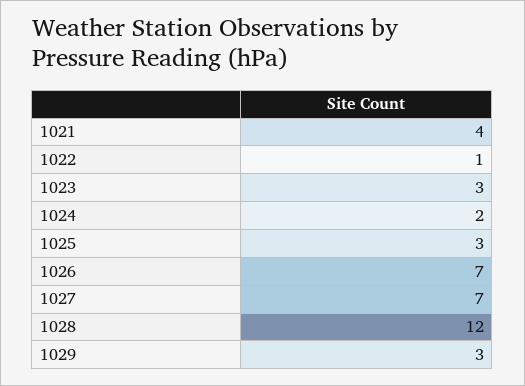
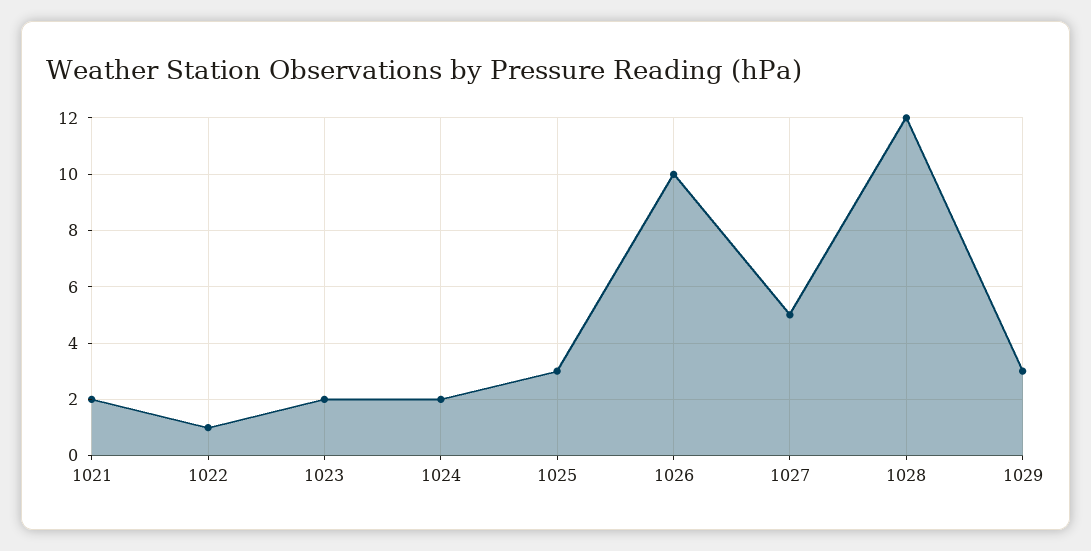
1021: 4 -> 2
1023: 3 -> 2
1026: 7 -> 10
1027: 7 -> 5

